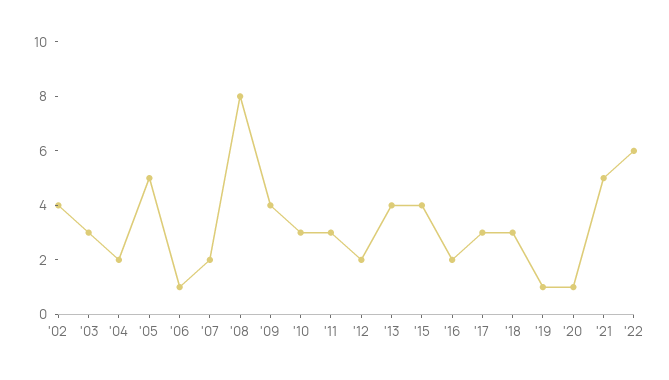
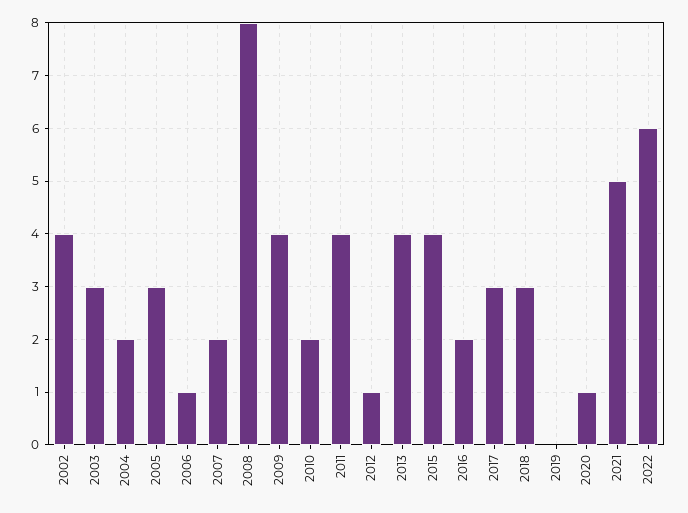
'05: 5 -> 3
'10: 3 -> 2
'11: 3 -> 4
'12: 2 -> 1
'19: 1 -> 0

